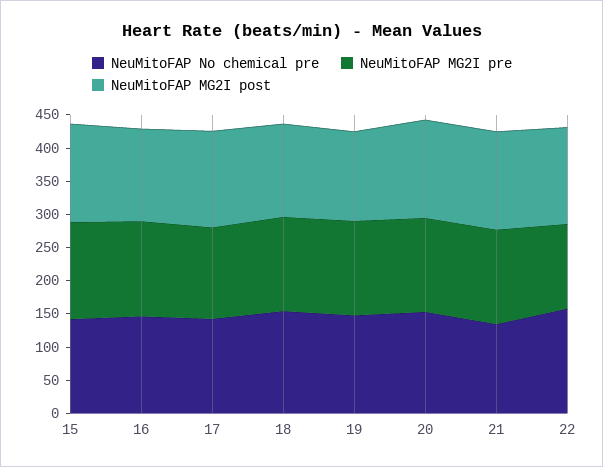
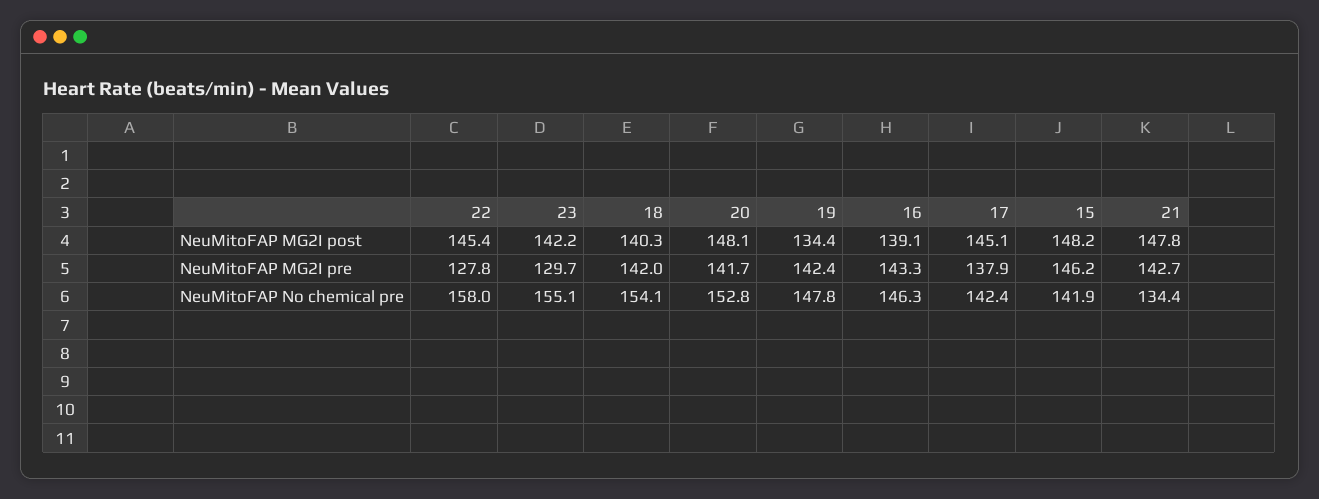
NeuMitoFAP MG2I post, 23: none -> 142.2
NeuMitoFAP MG2I pre, 23: none -> 129.7
NeuMitoFAP No chemical pre, 23: none -> 155.1

